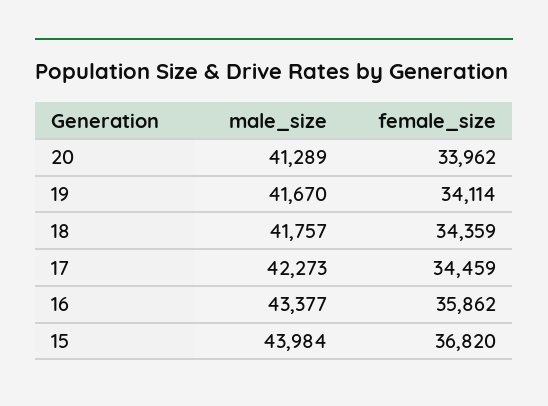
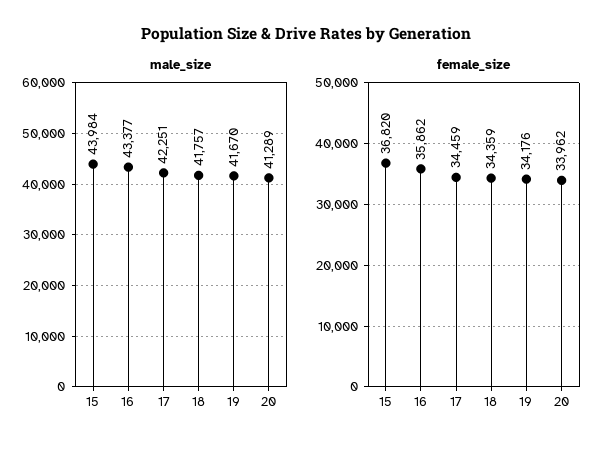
female_size, 19: 34114 -> 34176
male_size, 17: 42273 -> 42251

